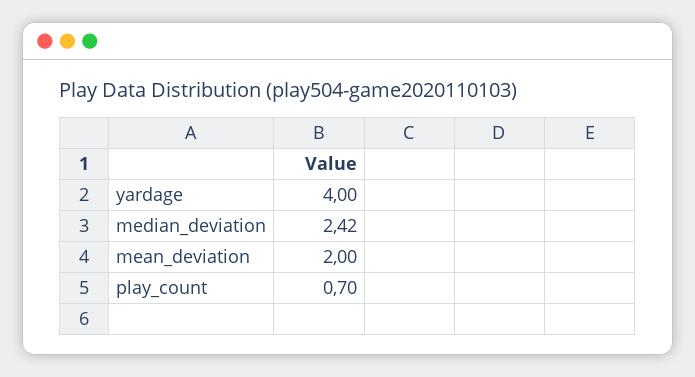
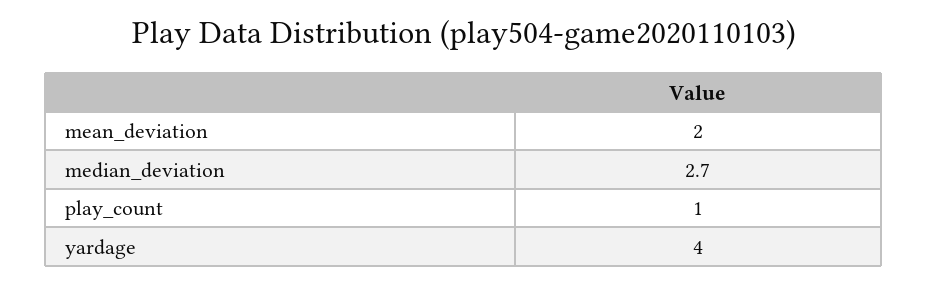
median_deviation: 2.42 -> 2.7
play_count: 0.7 -> 1

